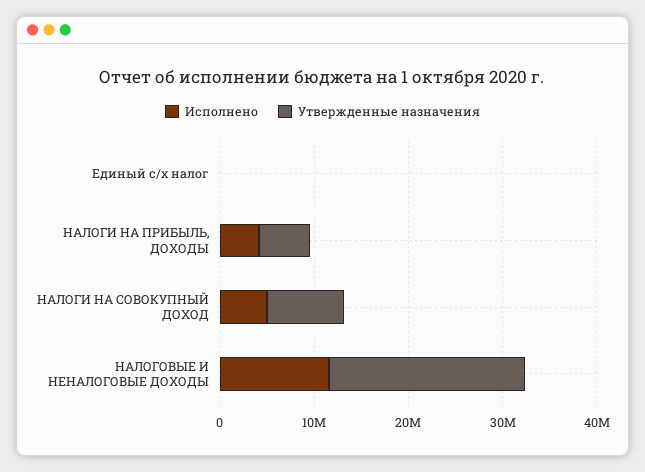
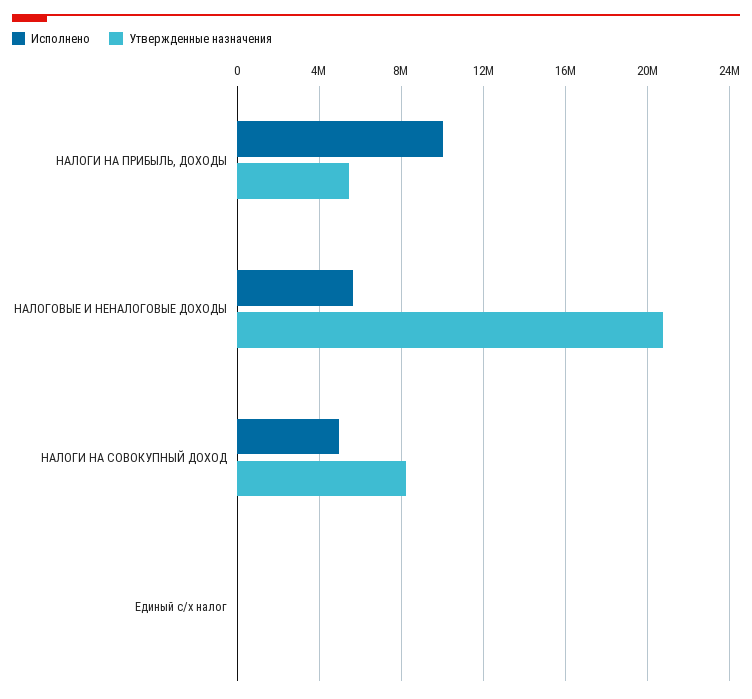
Исполнено, НАЛОГИ НА ПРИБЫЛЬ, ДОХОДЫ: 4000000 -> 10000000
Исполнено, НАЛОГОВЫЕ И НЕНАЛОГОВЫЕ ДОХОДЫ: 12000000 -> 5500000

